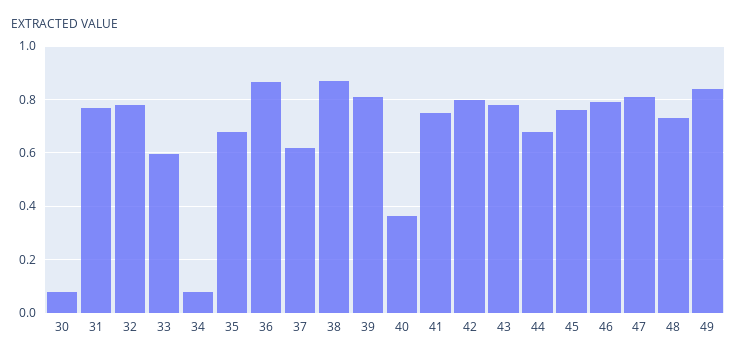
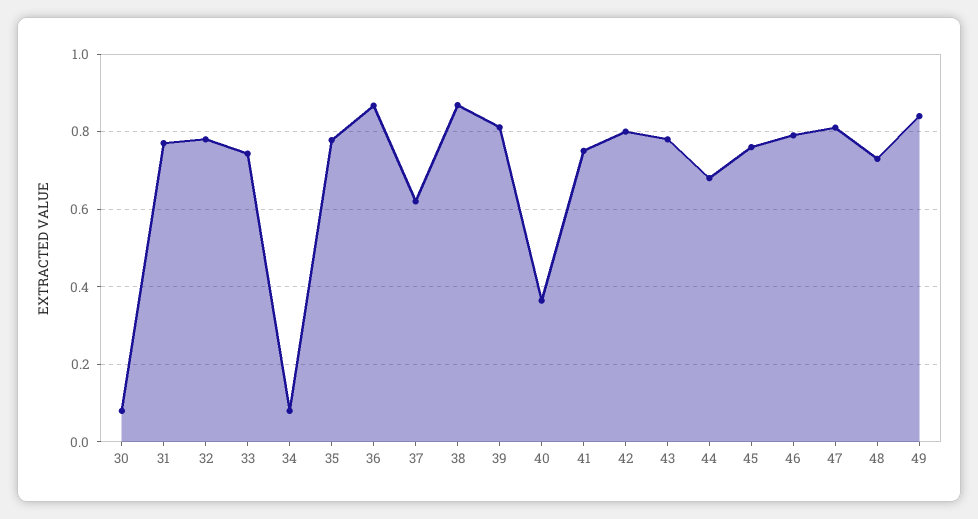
33: 0.6 -> 0.74
35: 0.675 -> 0.78

